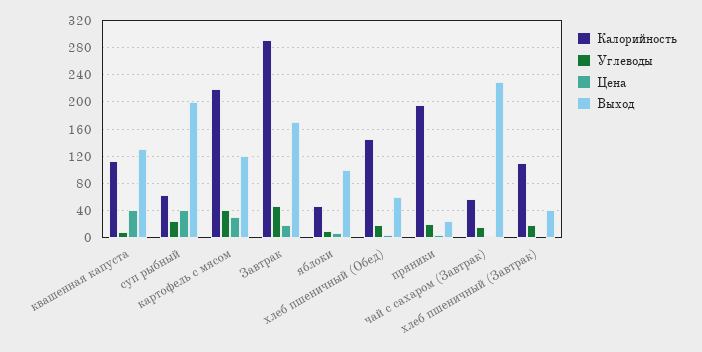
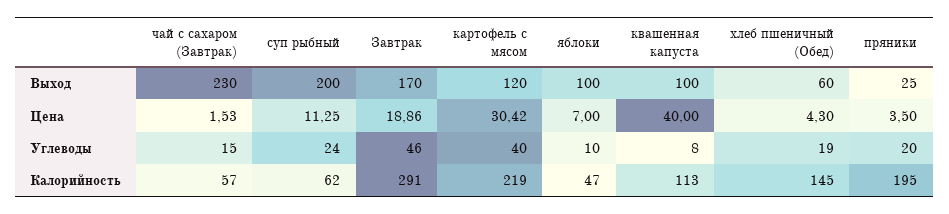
Выход, квашенная капуста: 130 -> 100
Цена, суп рыбный: 40 -> 11.25
Калорийность, хлеб пшеничный (Завтрак): 110 -> none
Углеводы, хлеб пшеничный (Завтрак): 20 -> none
Цена, хлеб пшеничный (Завтрак): 0 -> none
Выход, хлеб пшеничный (Завтрак): 40 -> none

